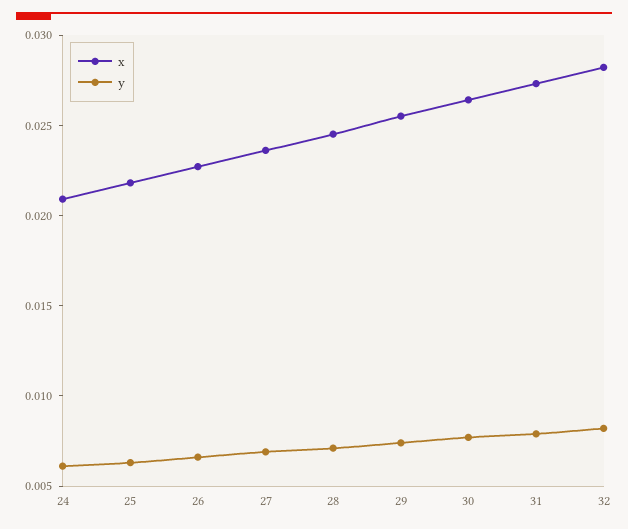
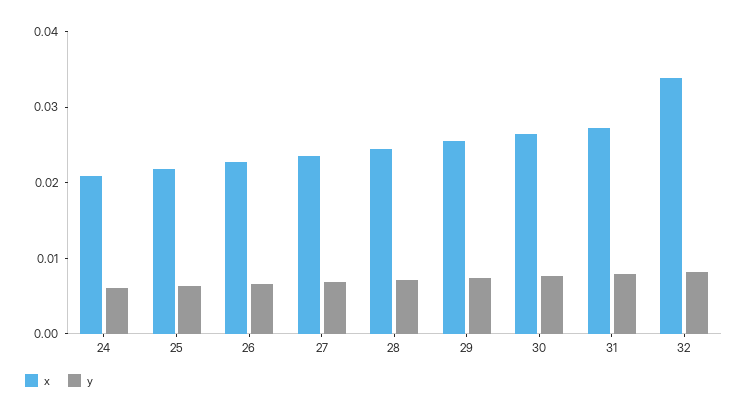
x, 32: 0.028 -> 0.034

